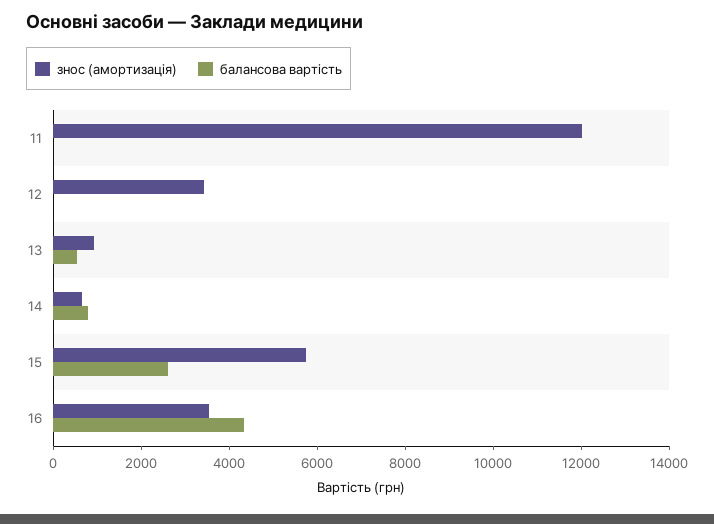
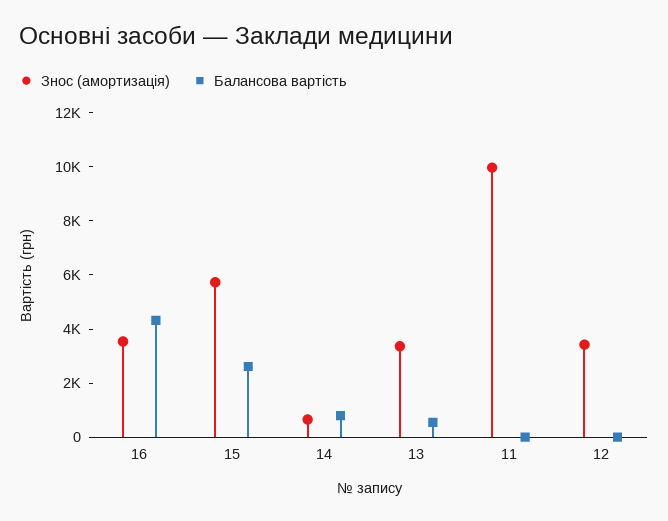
знос (амортизація), 11: 12000 -> 10000
знос (амортизація), 13: 1000 -> 3500

